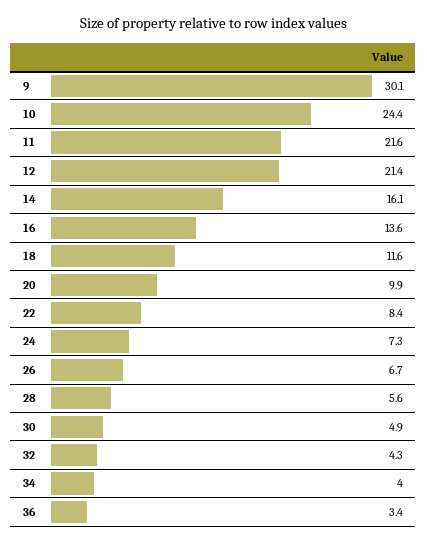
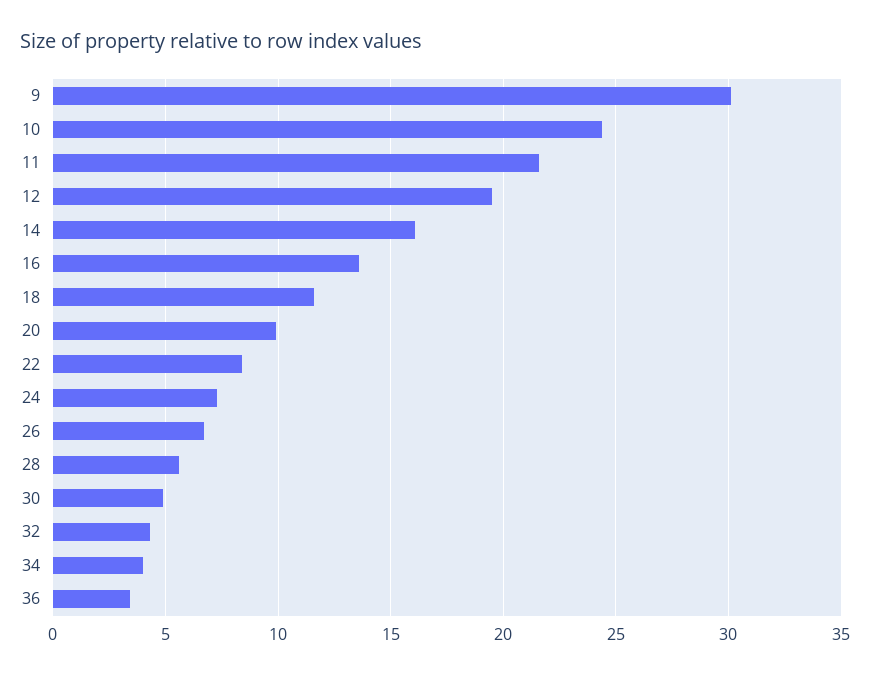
12: 21.4 -> 19.5

